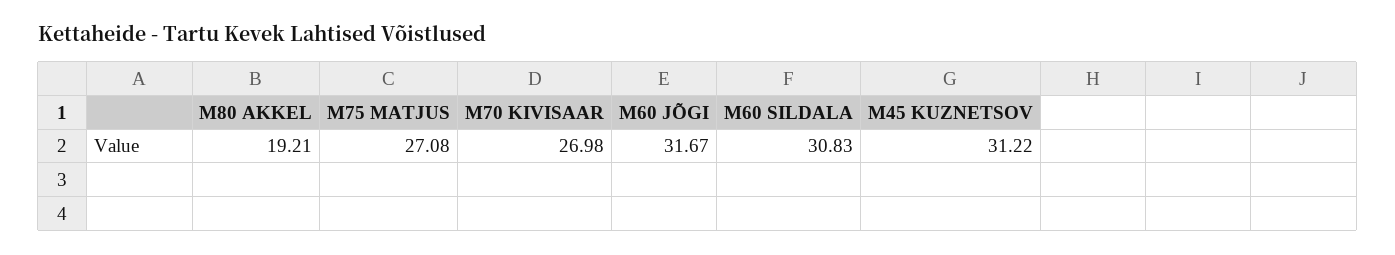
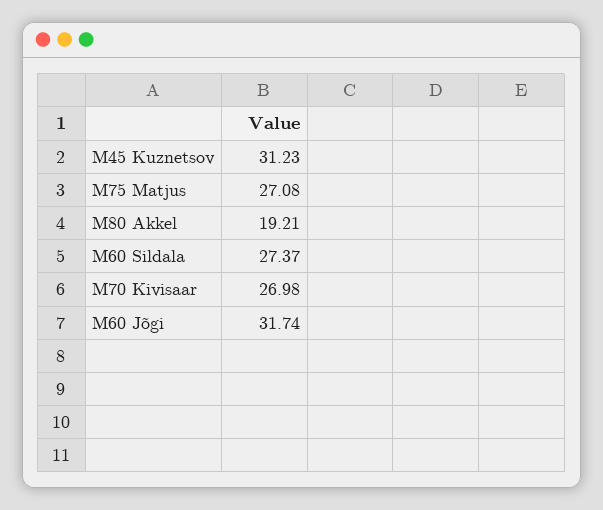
M60 JÕGI: 31.67 -> 31.74
M60 SILDALA: 30.83 -> 27.37
M45 KUZNETSOV: 31.22 -> 31.23

